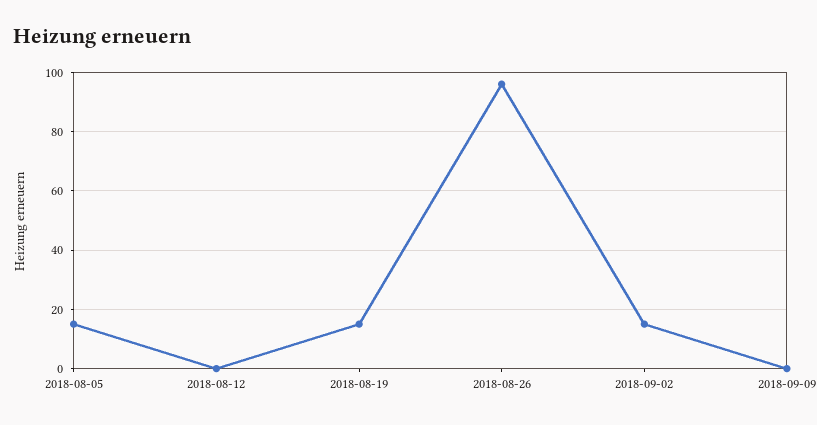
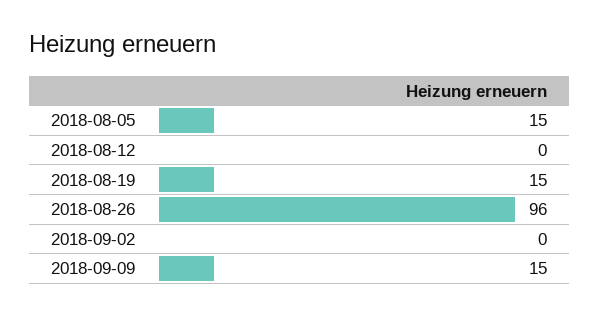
2018-09-02: 15 -> 0
2018-09-09: 0 -> 15

